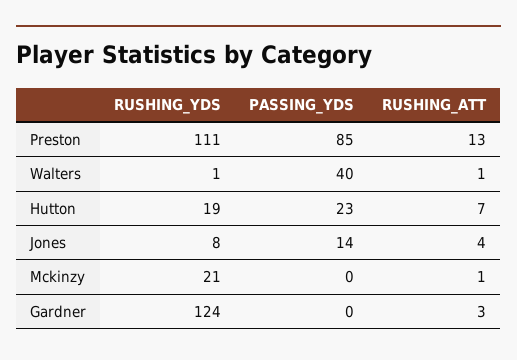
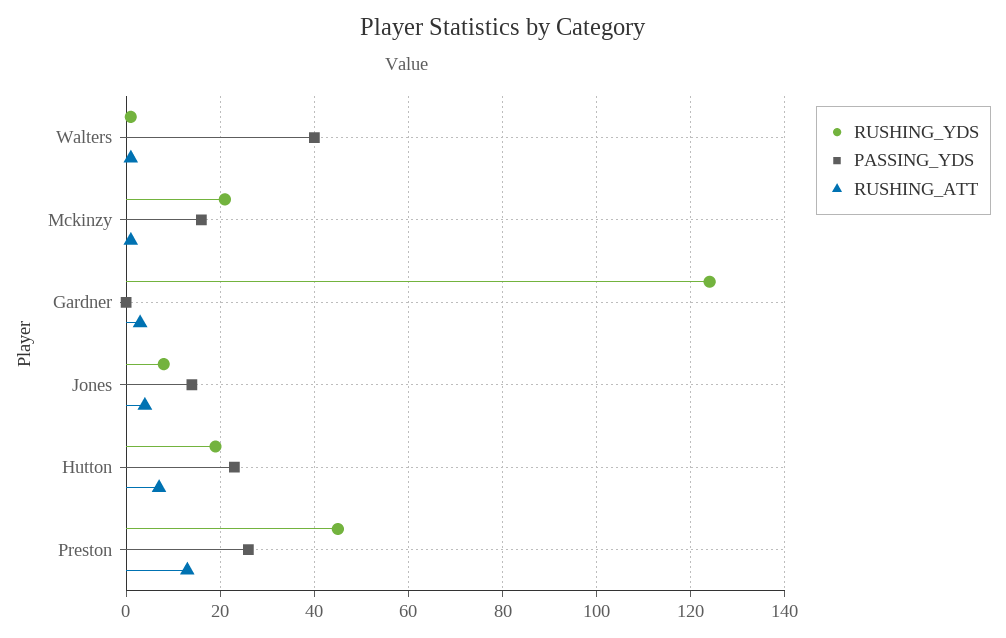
RUSHING_YDS, Preston: 111 -> 45
PASSING_YDS, Preston: 85 -> 25
PASSING_YDS, Mckinzy: 0 -> 15

